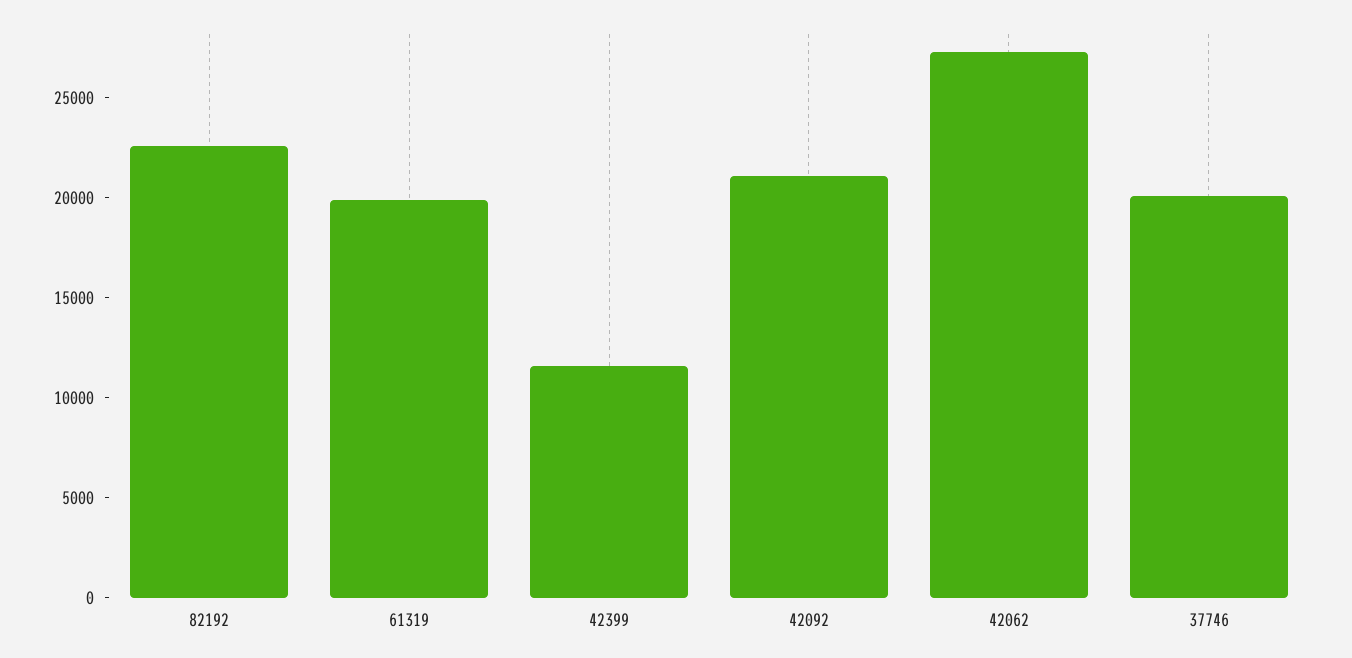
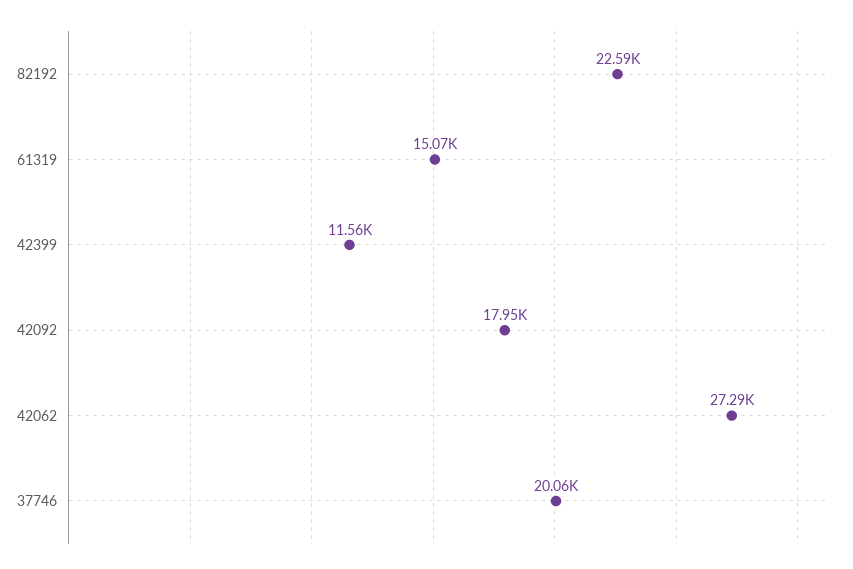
61319: 20000 -> 15070
42092: 21000 -> 17950

